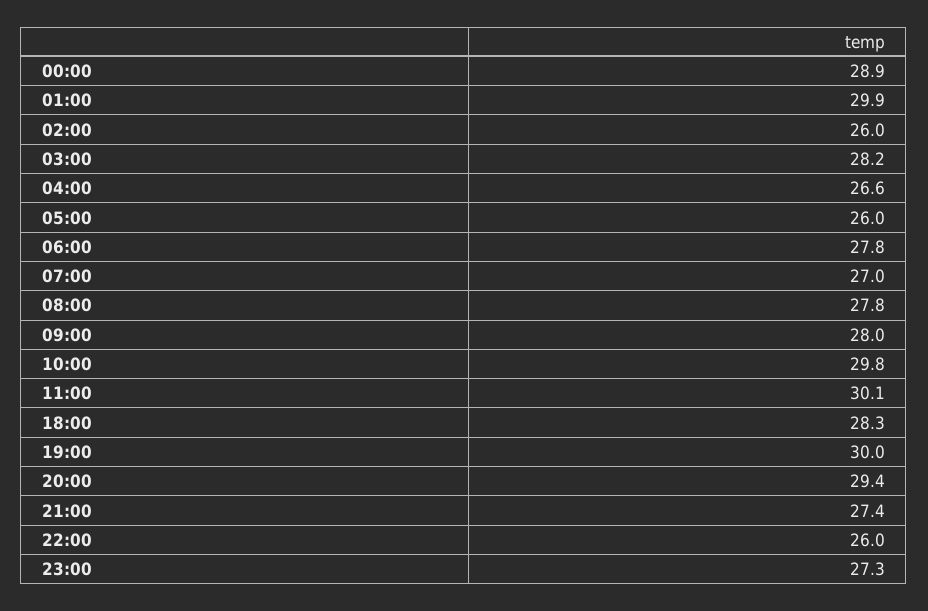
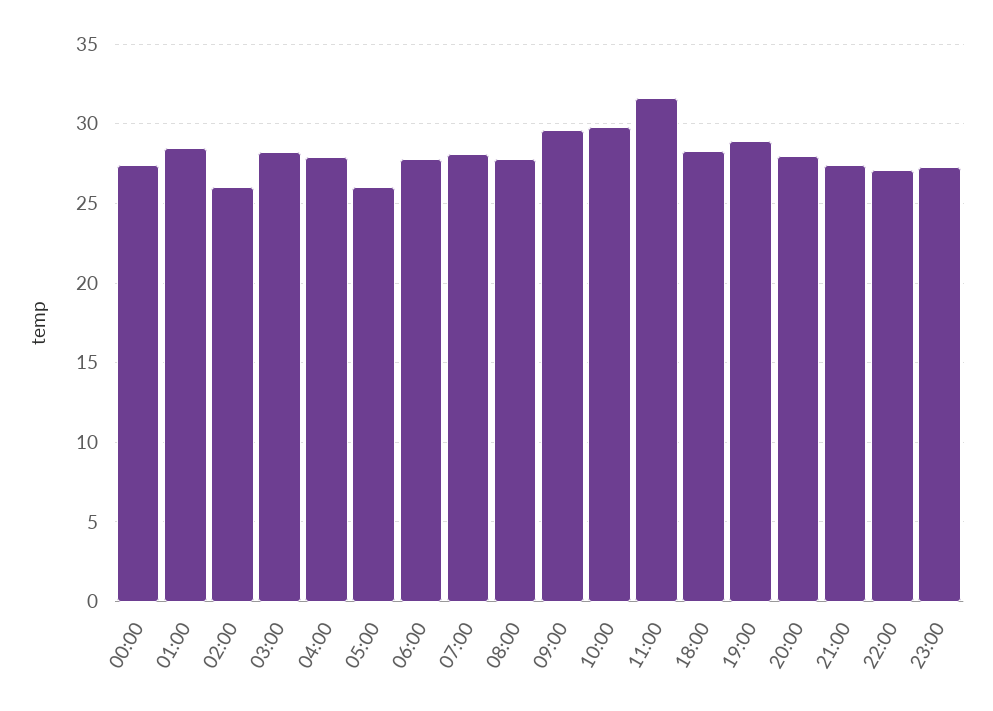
00:00: 28.9 -> 27.5
01:00: 29.9 -> 28.5
04:00: 26.6 -> 28
07:00: 27 -> 28
09:00: 28 -> 29.5
11:00: 30.1 -> 31.5
19:00: 30 -> 29
20:00: 29.4 -> 28
22:00: 26 -> 27

